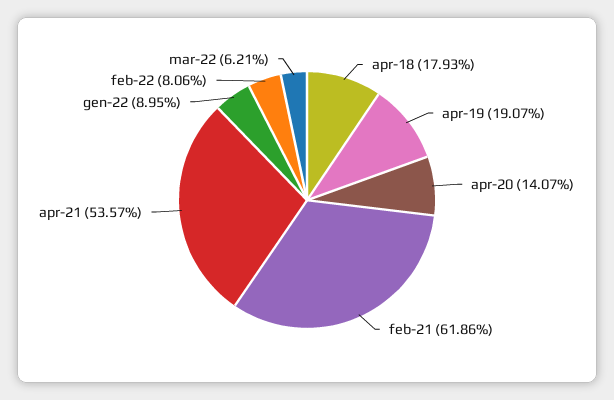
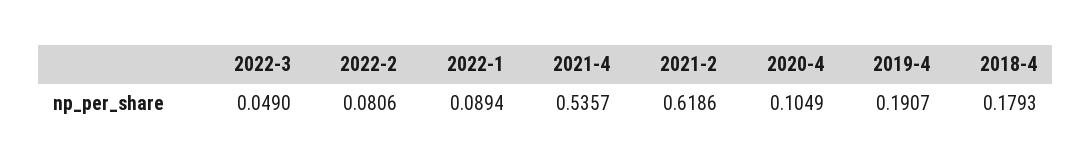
apr-20: 0.1407 -> 0.1049
gen-22: 0.0895 -> 0.0894
mar-22: 0.0621 -> 0.049

